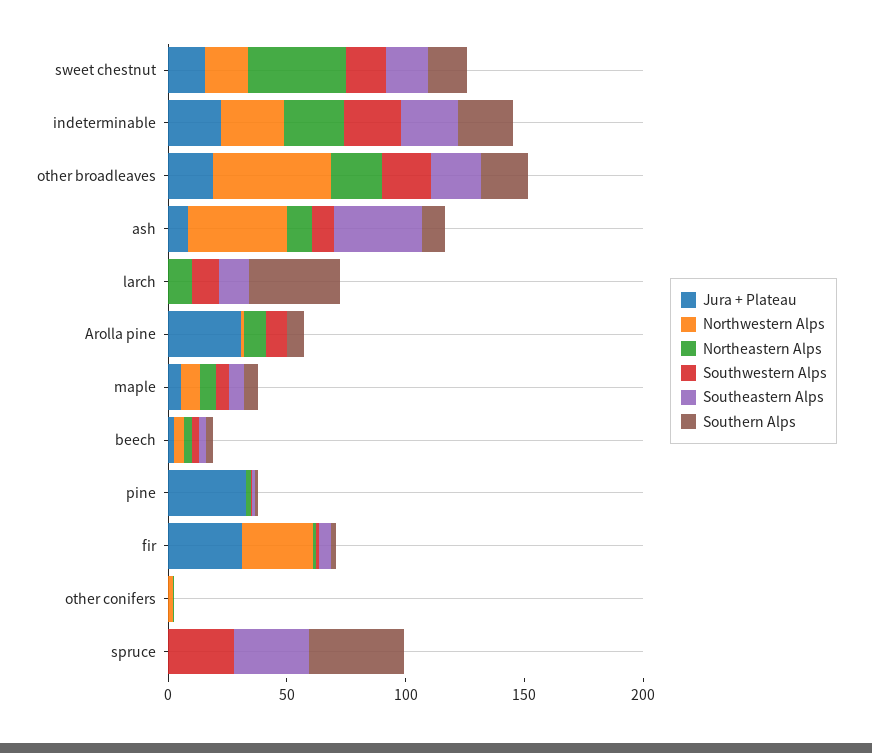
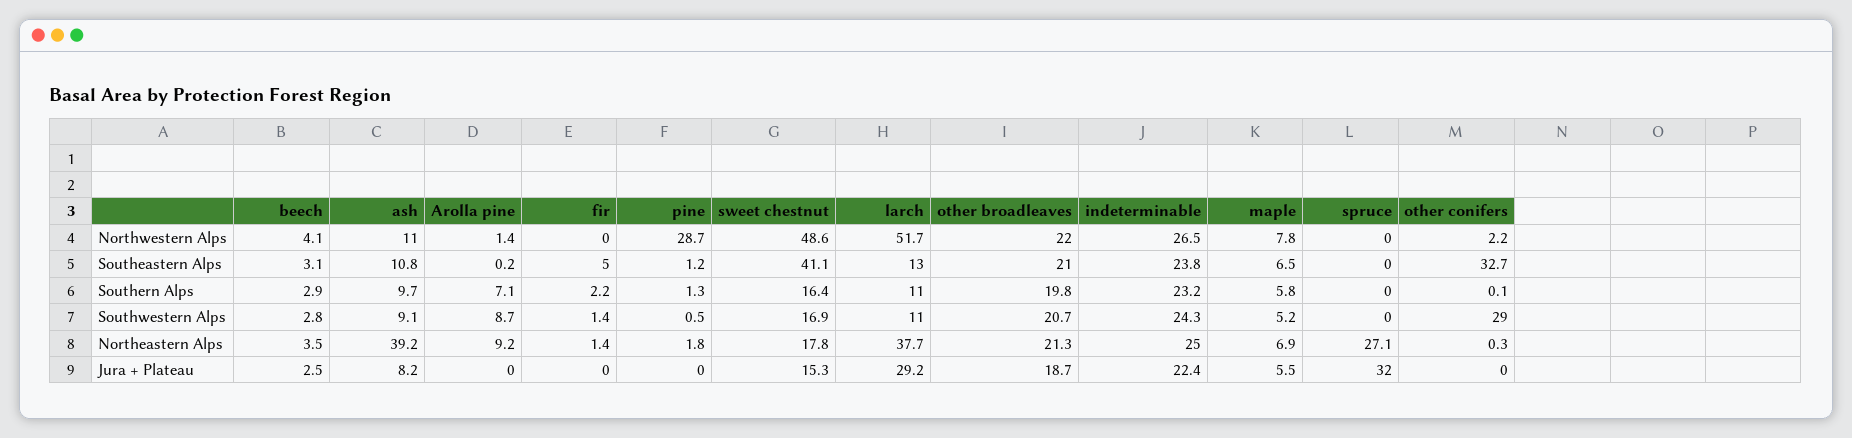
Northwestern Alps, sweet chestnut: 20 -> 48.6
Northeastern Alps, sweet chestnut: 40 -> 17.8
Southeastern Alps, sweet chestnut: 20 -> 41.1
Northwestern Alps, other broadleaves: 50 -> 22
Northwestern Alps, ash: 40 -> 11
Northeastern Alps, ash: 10 -> 39.2
Southeastern Alps, ash: 40 -> 10.8
Jura + Plateau, larch: 0 -> 29.2
Northwestern Alps, larch: 0 -> 51.7
Northeastern Alps, larch: 10 -> 37.7
Southern Alps, larch: 40 -> 11
Jura + Plateau, Arolla pine: 30 -> 0
Jura + Plateau, pine: 30 -> 0
Northwestern Alps, pine: 0 -> 28.7
Jura + Plateau, fir: 30 -> 0
Northwestern Alps, fir: 30 -> 0
Southwestern Alps, other conifers: 0 -> 29
Southeastern Alps, other conifers: 0 -> 32.7
Jura + Plateau, spruce: 0 -> 32
Northeastern Alps, spruce: 0 -> 27.1
Southwestern Alps, spruce: 30 -> 0
Southeastern Alps, spruce: 30 -> 0
Southern Alps, spruce: 40 -> 0

